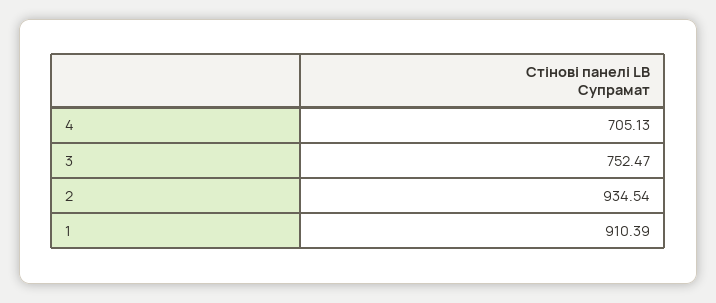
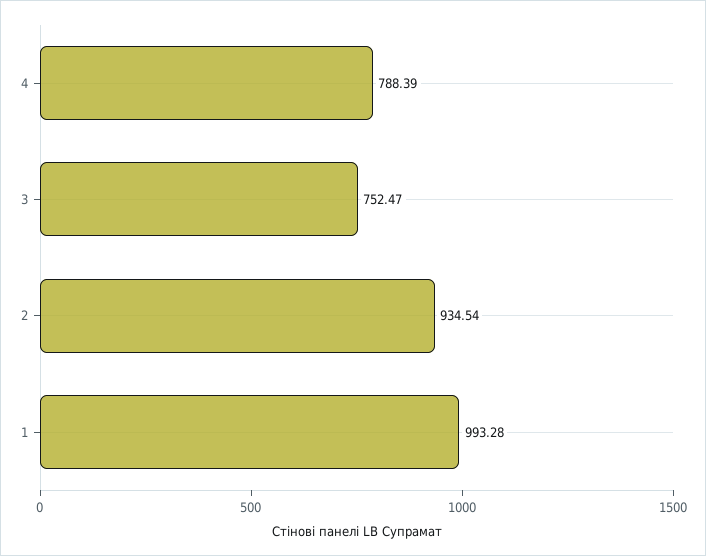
4: 705.13 -> 788.39
1: 910.39 -> 993.28

